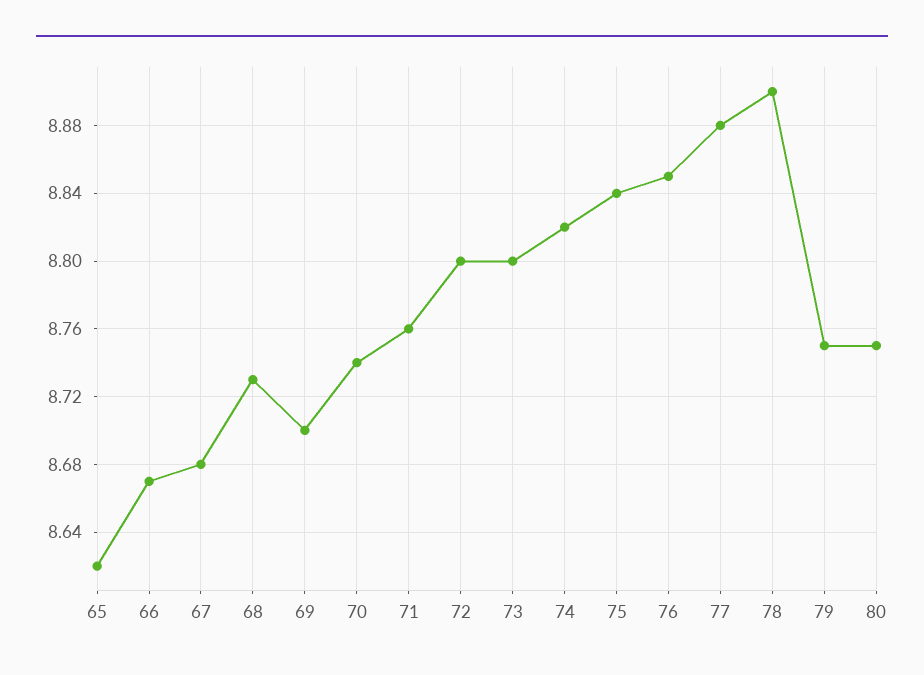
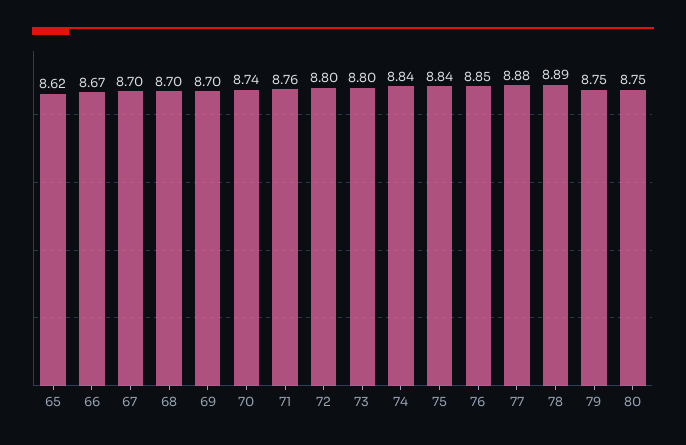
67: 8.68 -> 8.7
68: 8.73 -> 8.7
74: 8.82 -> 8.84
78: 8.9 -> 8.89

